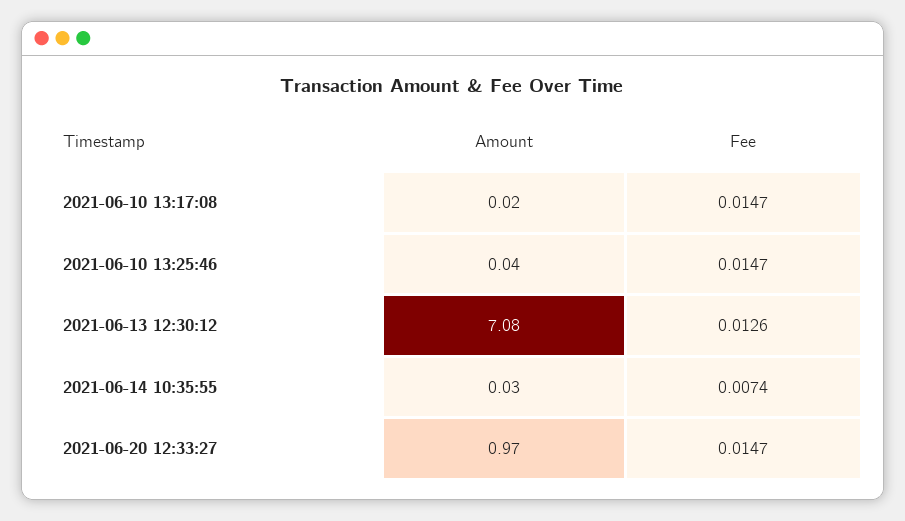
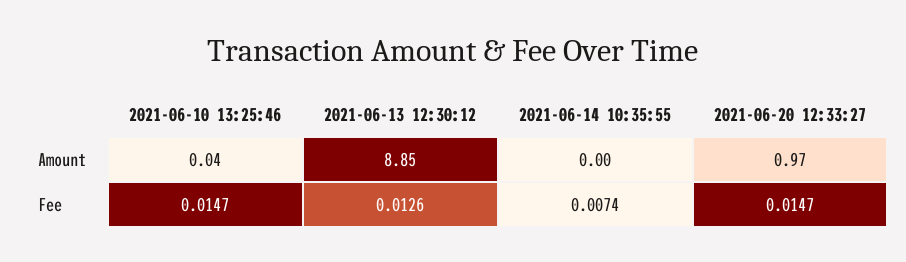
Amount, 2021-06-10 13:17:08: 0.02 -> none
Fee, 2021-06-10 13:17:08: 0.0147 -> none
Amount, 2021-06-13 12:30:12: 7.08 -> 8.85
Amount, 2021-06-14 10:35:55: 0.03 -> 0

